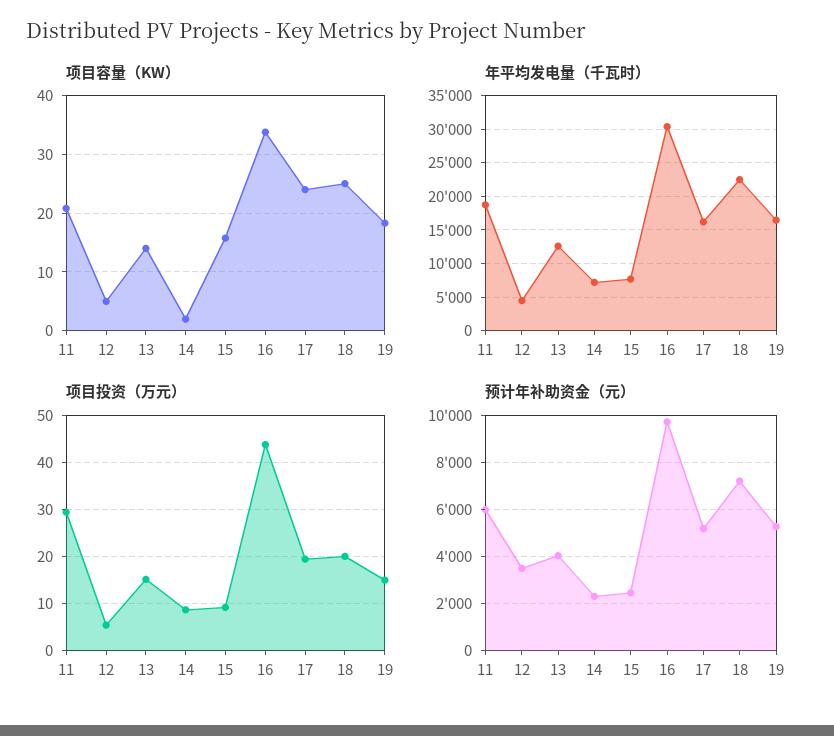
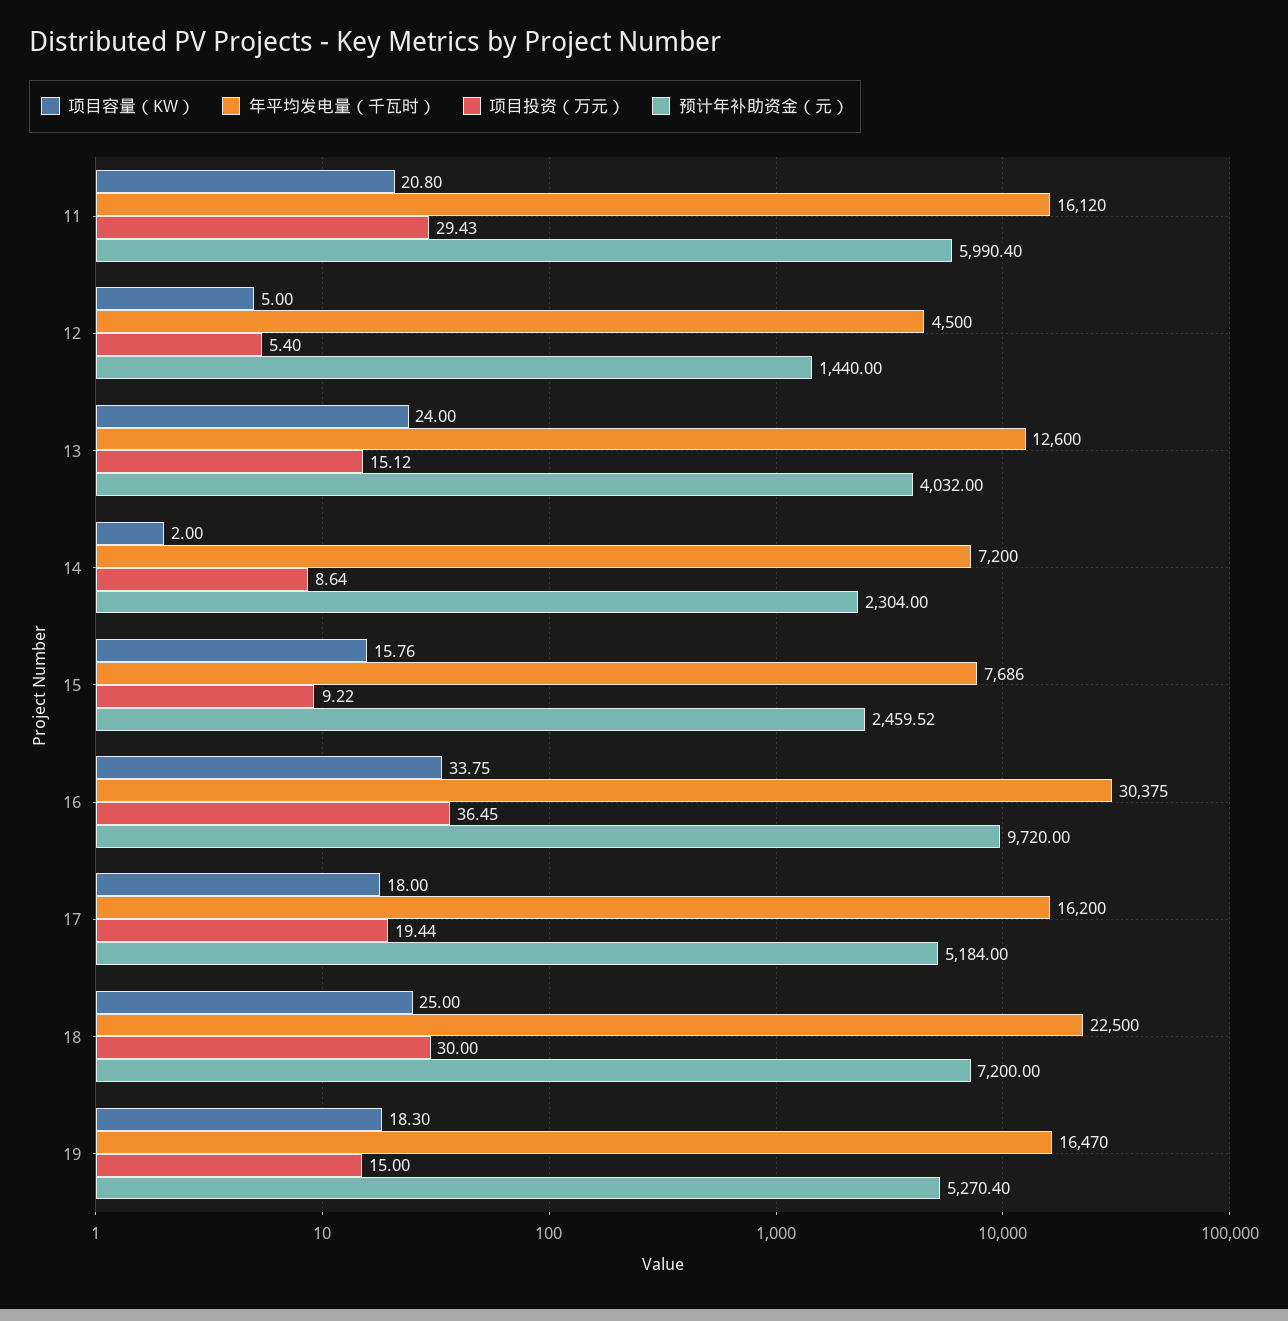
项目容量（KW）, 13: 14 -> 24
项目容量（KW）, 17: 24 -> 18
年平均发电量（千瓦时）, 11: 19000 -> 16120
项目投资（万元）, 16: 44 -> 36.45
项目投资（万元）, 18: 20 -> 30
预计年补助资金（元）, 12: 3500 -> 1440

